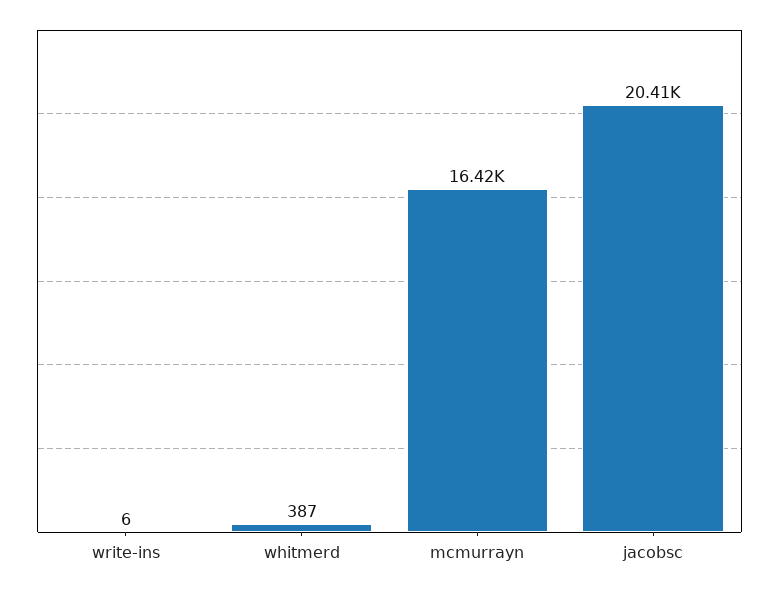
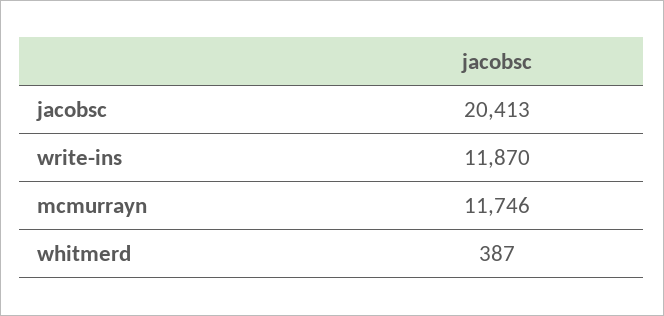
write-ins: 6 -> 11870
mcmurrayn: 16420 -> 11746

